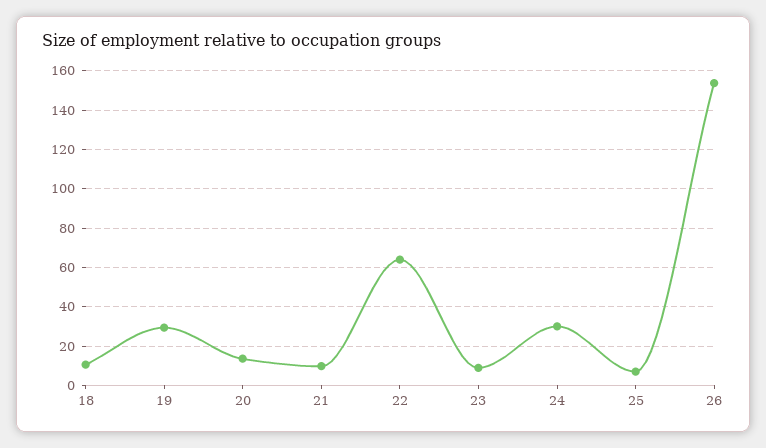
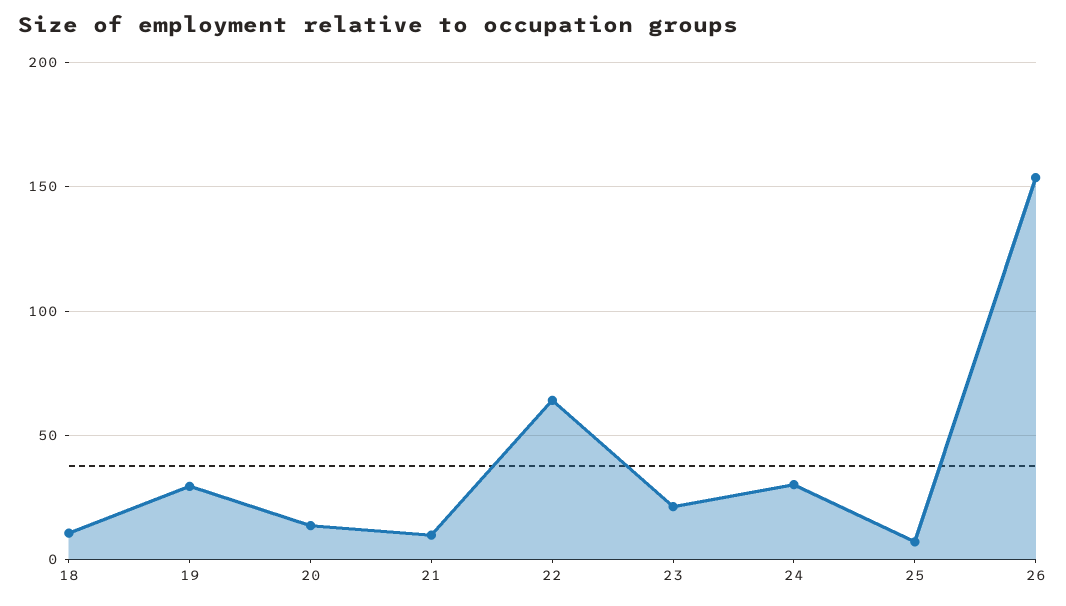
23: 10 -> 20

